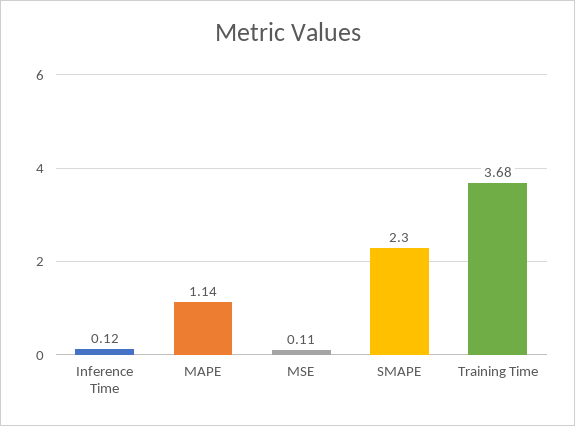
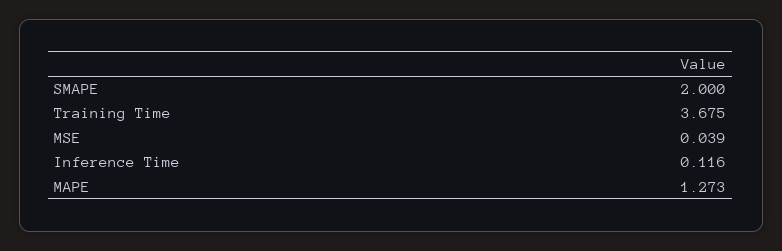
MAPE: 1.14 -> 1.273
MSE: 0.11 -> 0.039
SMAPE: 2.3 -> 2

